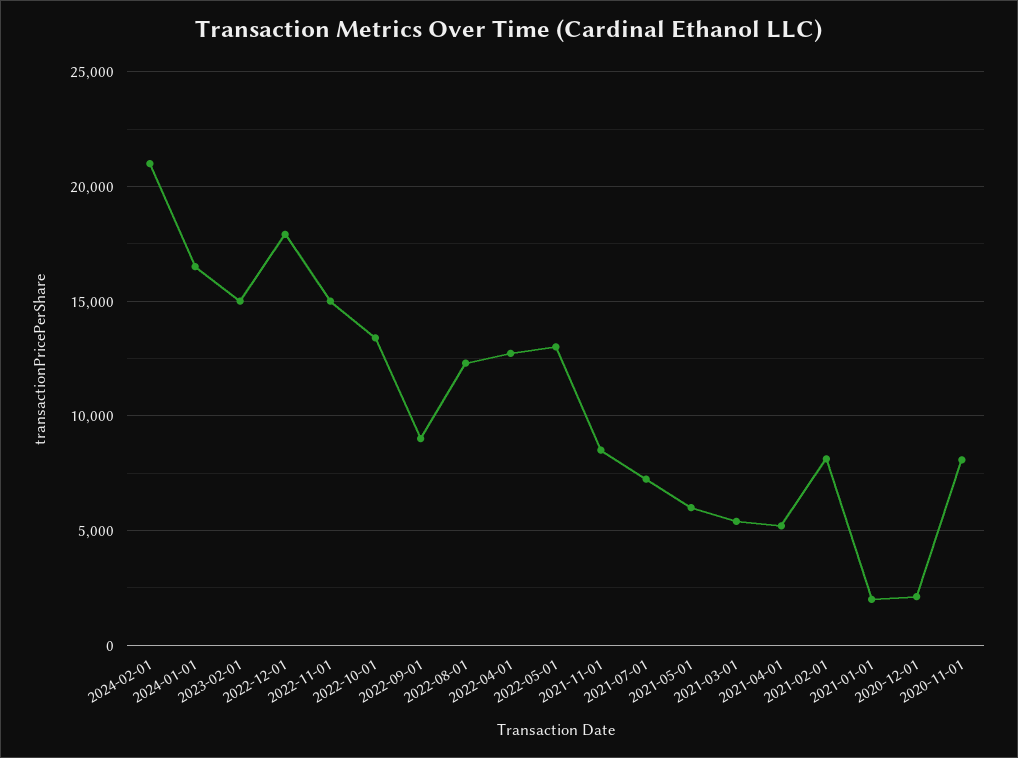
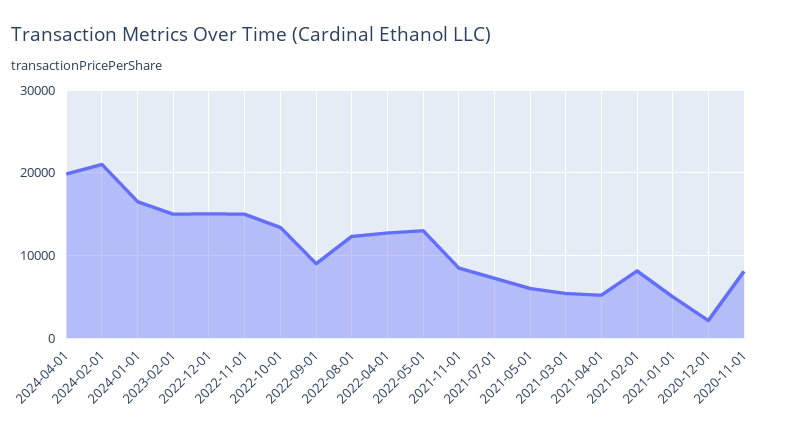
2022-12-01: 18000 -> 15000
2021-01-01: 2000 -> 5000
2024-04-01: none -> 20000

